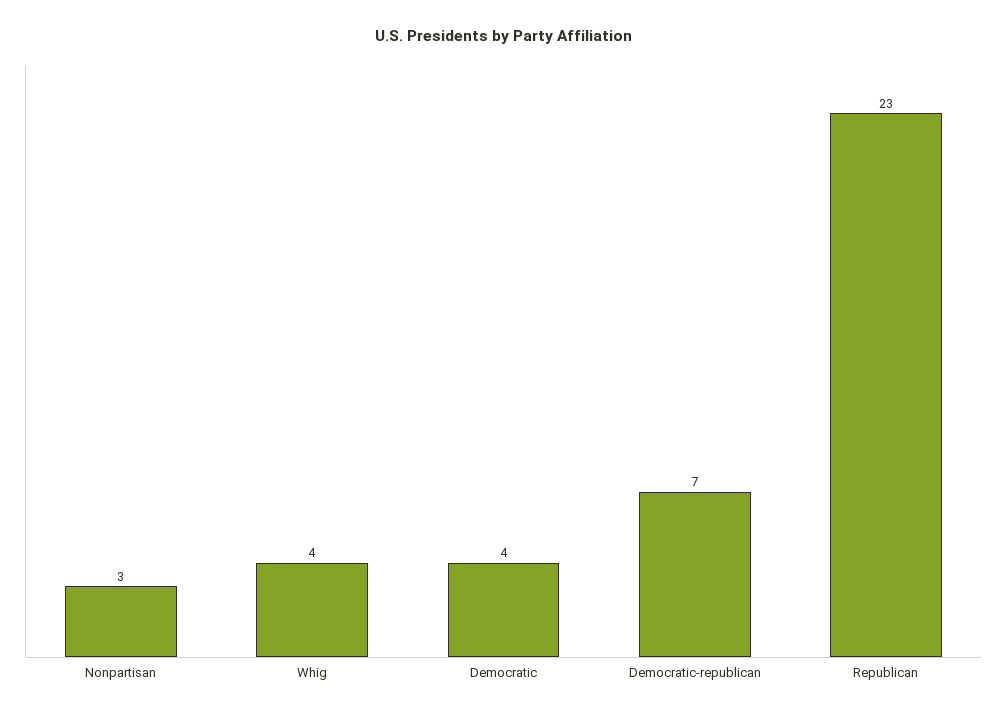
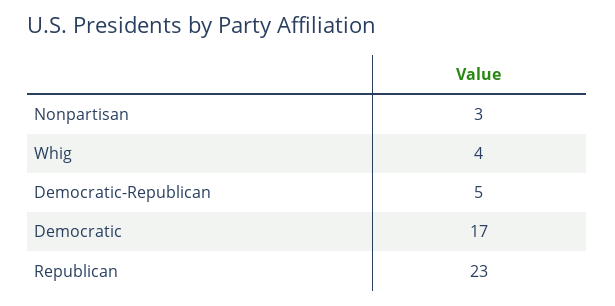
Democratic: 4 -> 17
Democratic-republican: 7 -> 5

